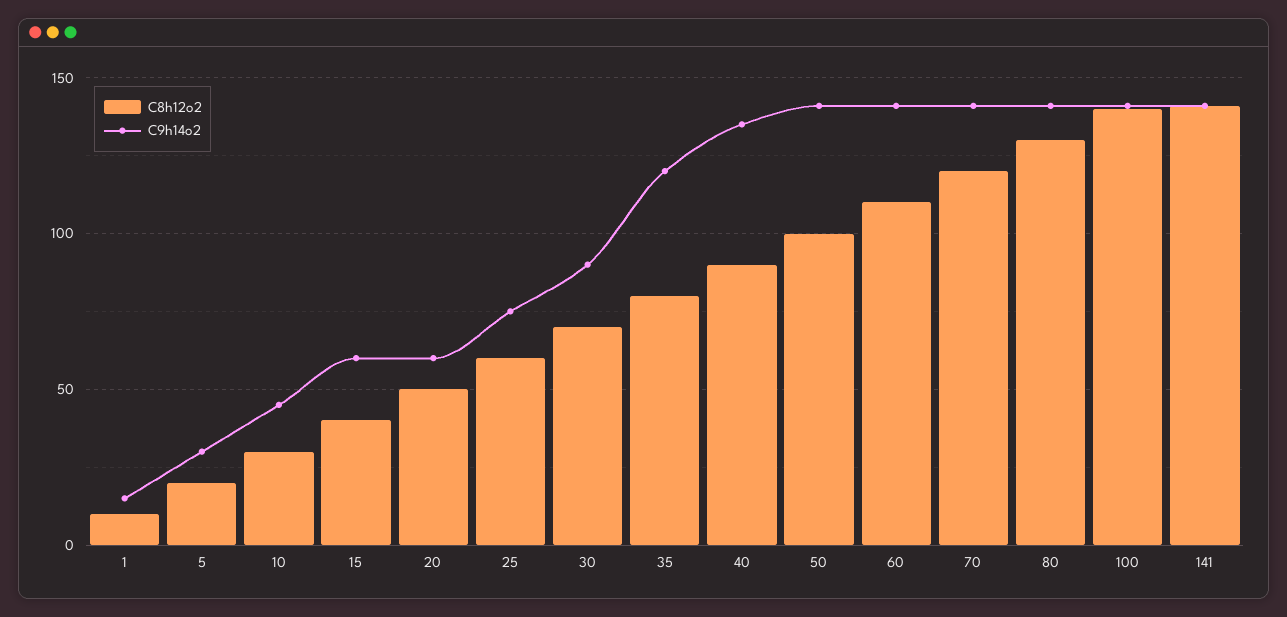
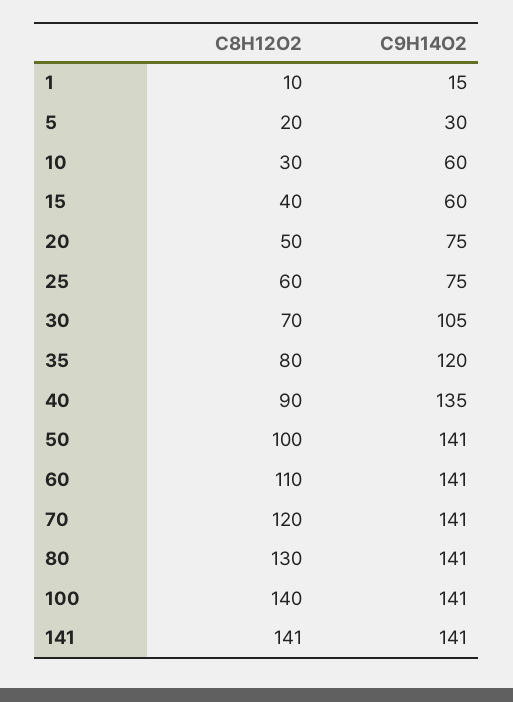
C9h14o2, 10: 45 -> 60
C9h14o2, 20: 60 -> 75
C9h14o2, 30: 90 -> 105

